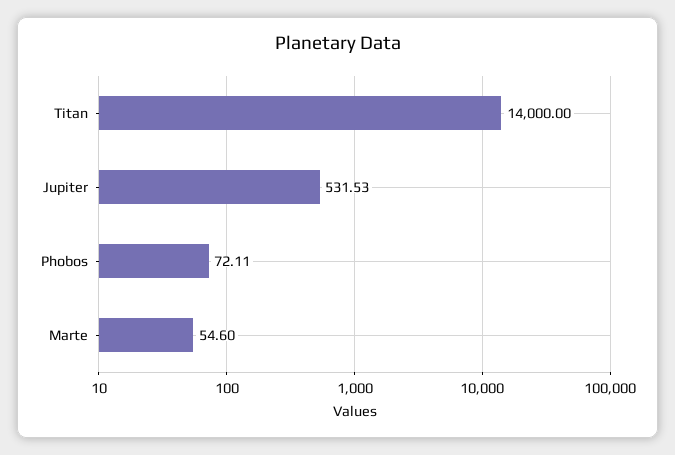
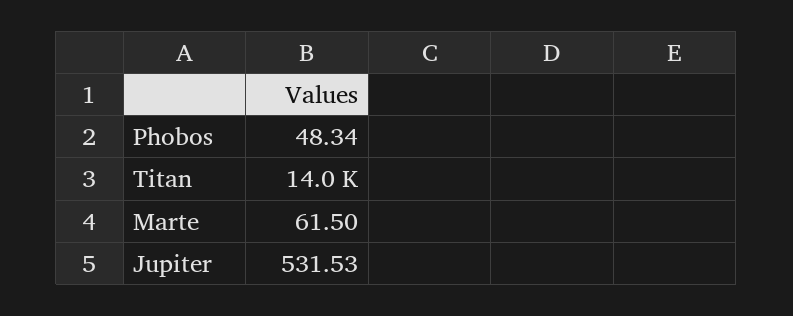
Phobos: 72.11 -> 48.34
Marte: 54.6 -> 61.5

